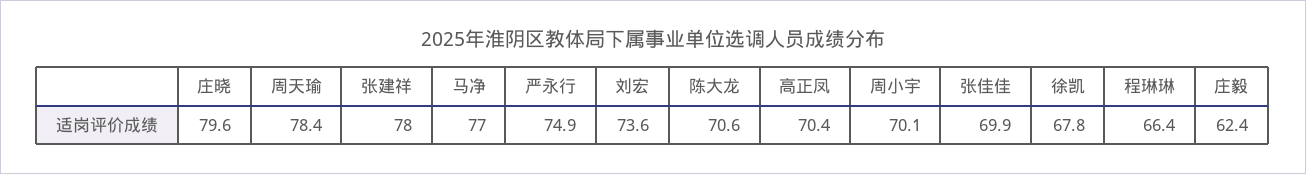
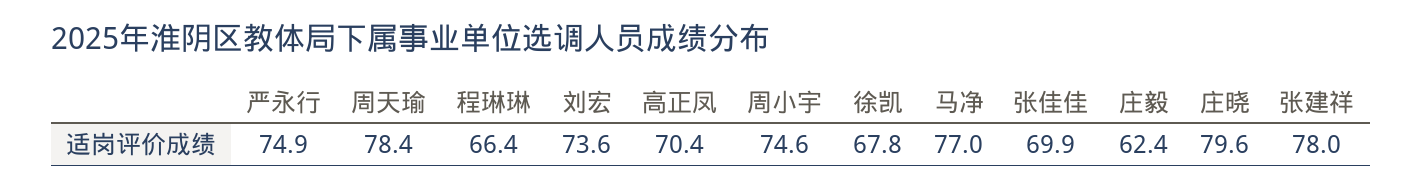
陈大龙: 70.6 -> none
周小宇: 70.1 -> 74.6

